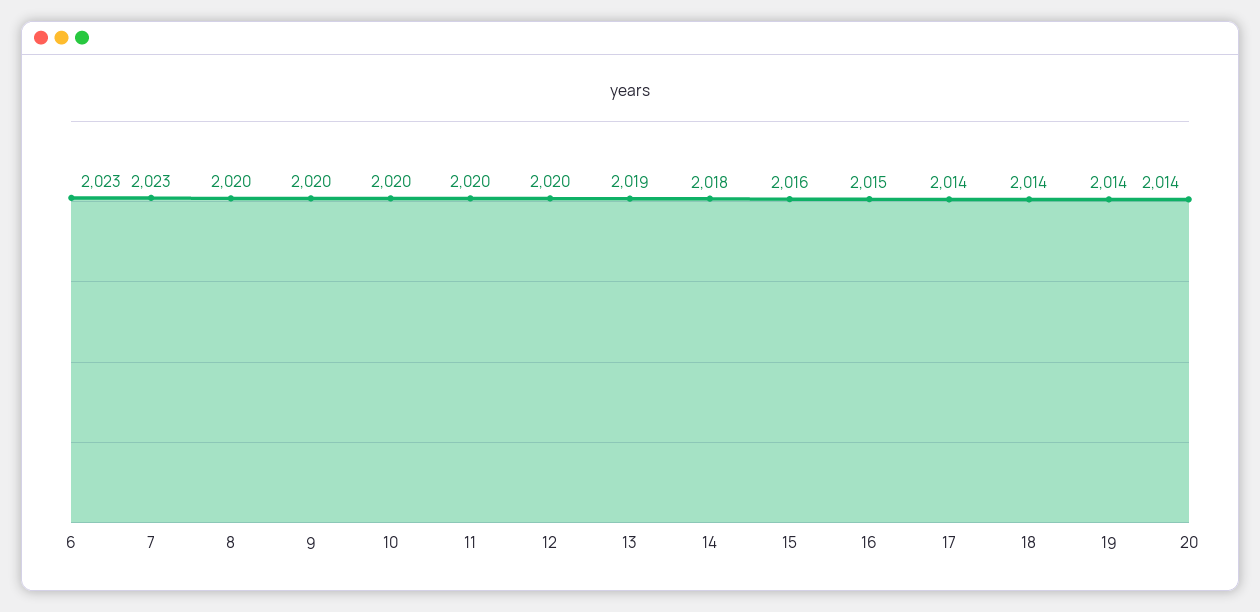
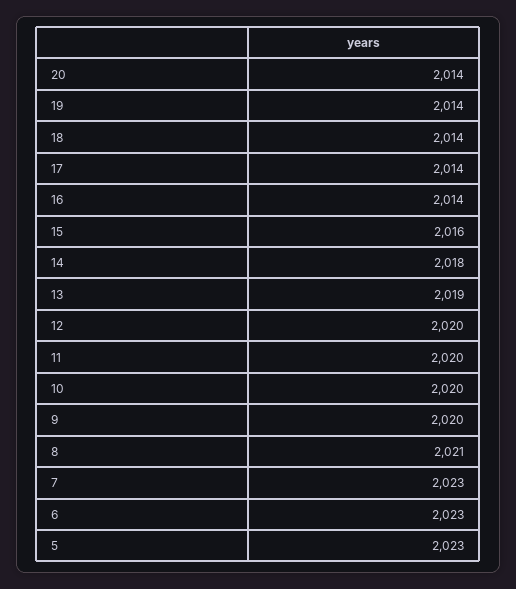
8: 2020 -> 2021
16: 2015 -> 2014
5: none -> 2023

